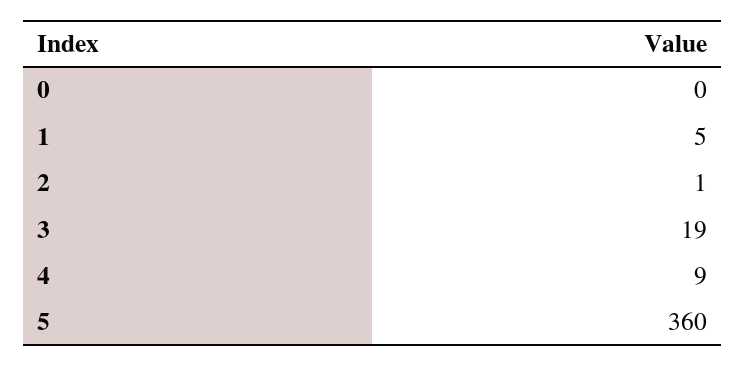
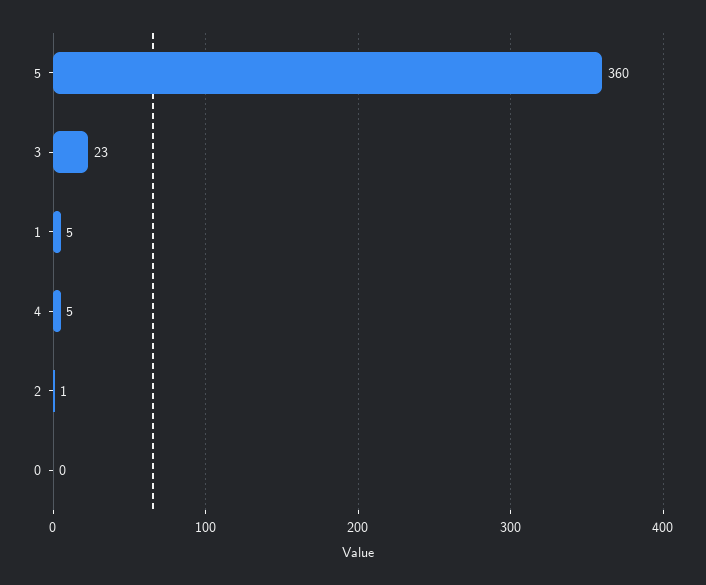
3: 19 -> 23
4: 9 -> 5

